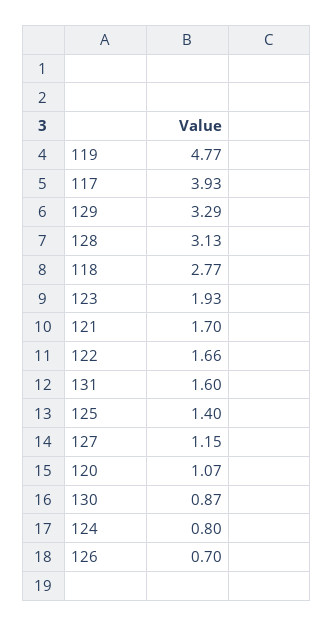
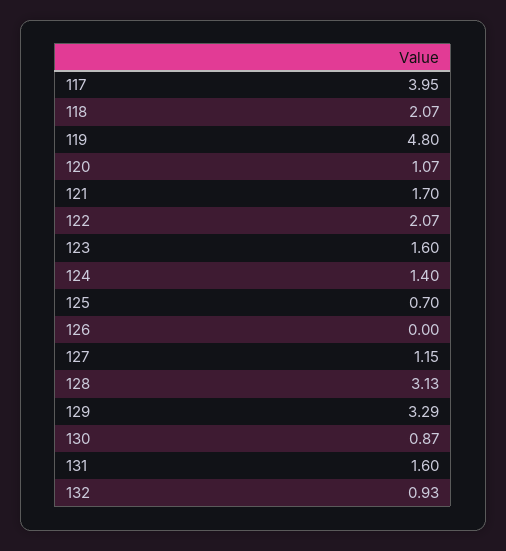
119: 4.77 -> 4.8
117: 3.93 -> 3.95
118: 2.77 -> 2.07
123: 1.93 -> 1.6
122: 1.66 -> 2.07
125: 1.4 -> 0.7
124: 0.8 -> 1.4
126: 0.7 -> 0
132: none -> 0.93

